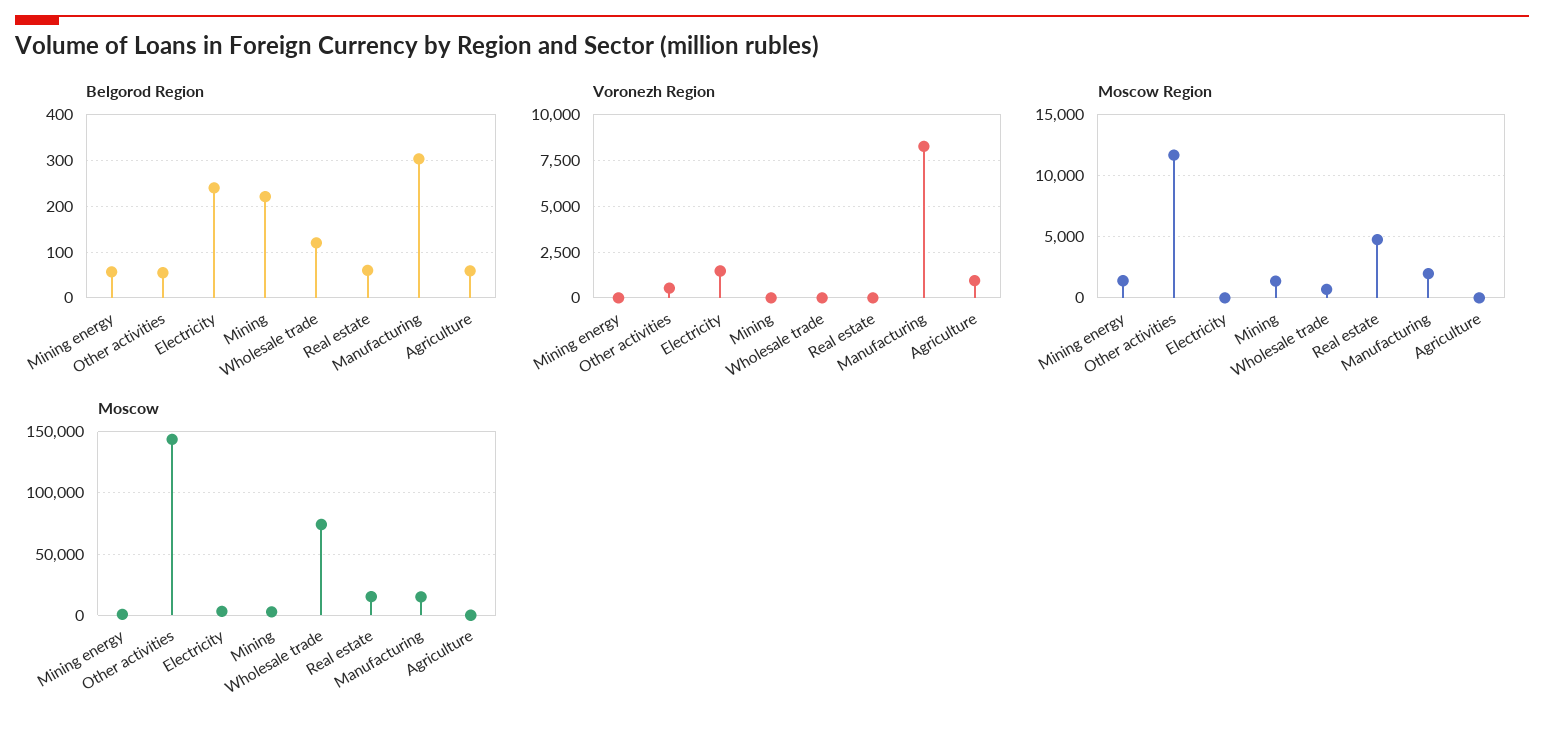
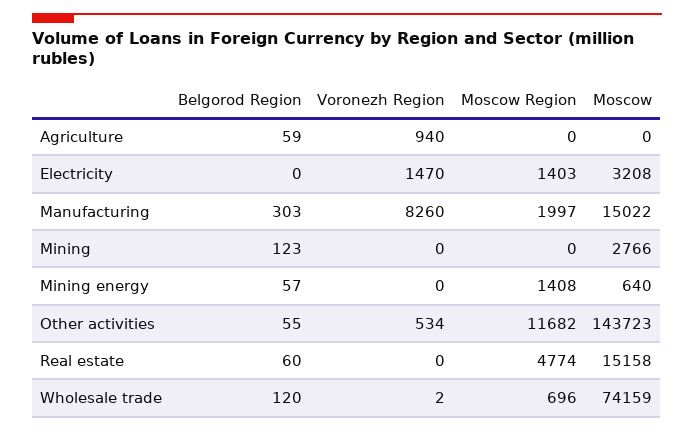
Belgorod Region, Electricity: 240 -> 0
Belgorod Region, Mining: 220 -> 123
Moscow Region, Electricity: 0 -> 1403
Moscow Region, Mining: 1500 -> 0

